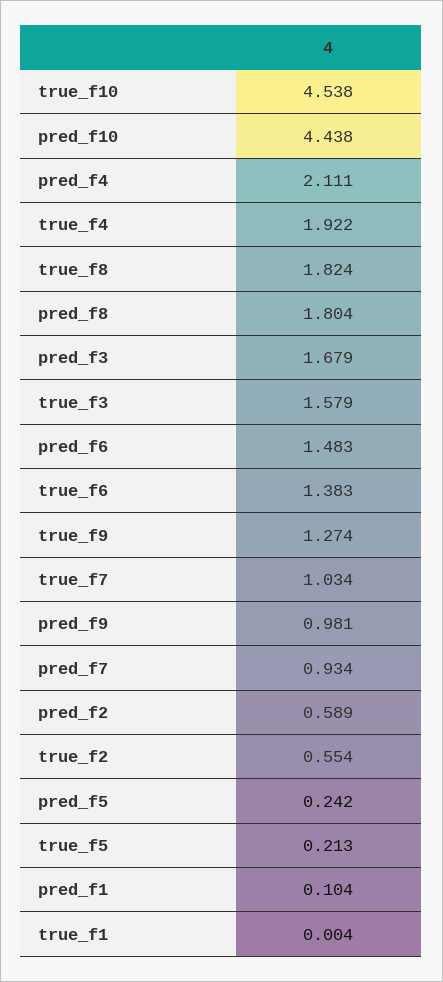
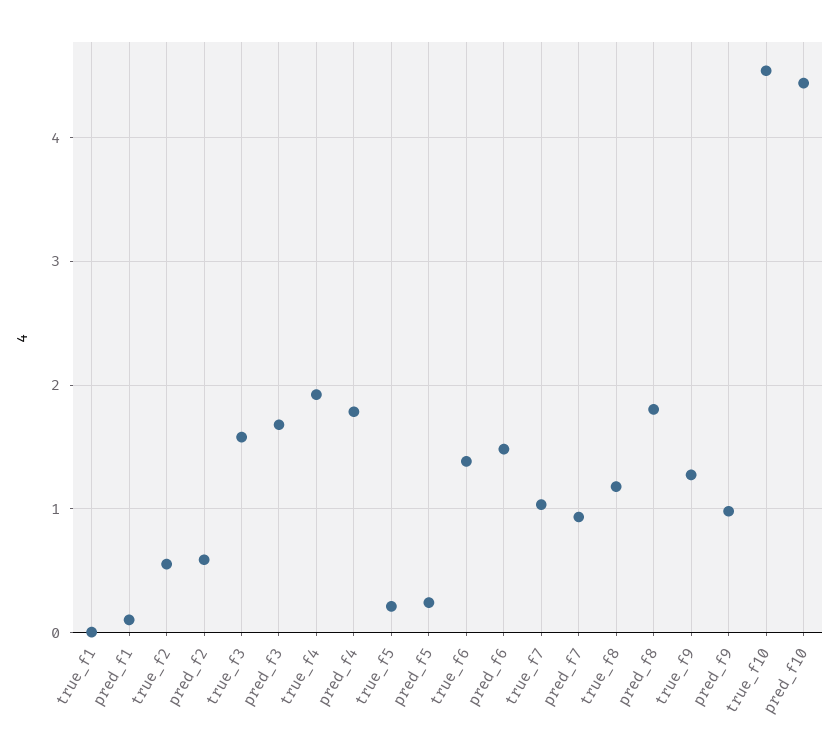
pred_f4: 2.111 -> 1.8
true_f8: 1.824 -> 1.2

